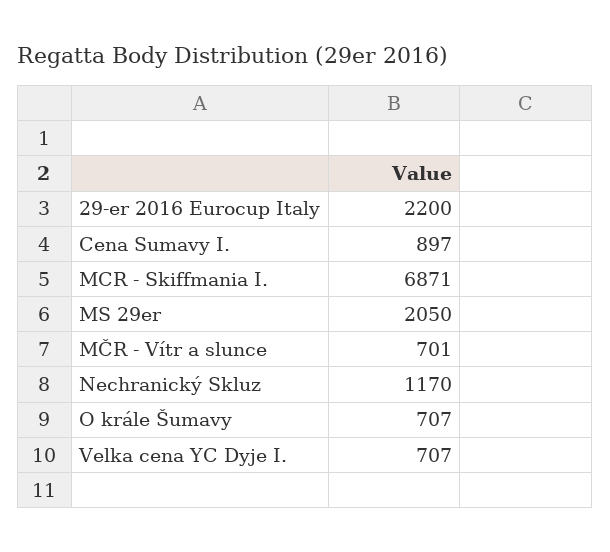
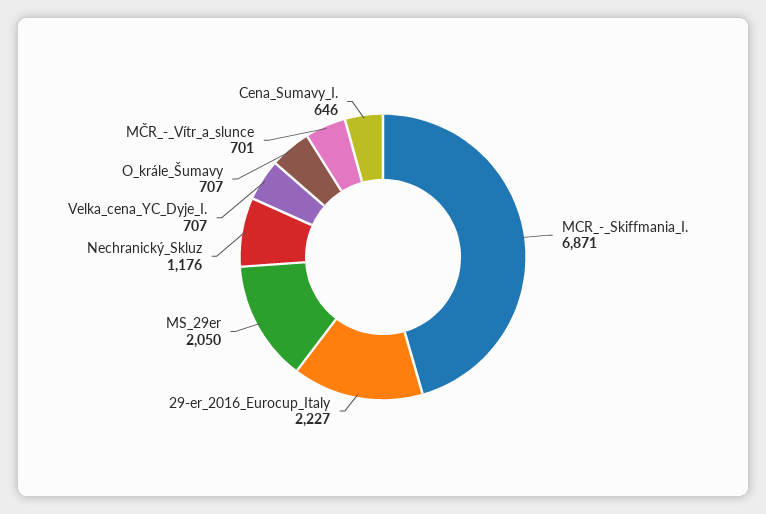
29-er 2016 Eurocup Italy: 2200 -> 2227
Cena Sumavy I.: 897 -> 646
Nechranický Skluz: 1170 -> 1176

